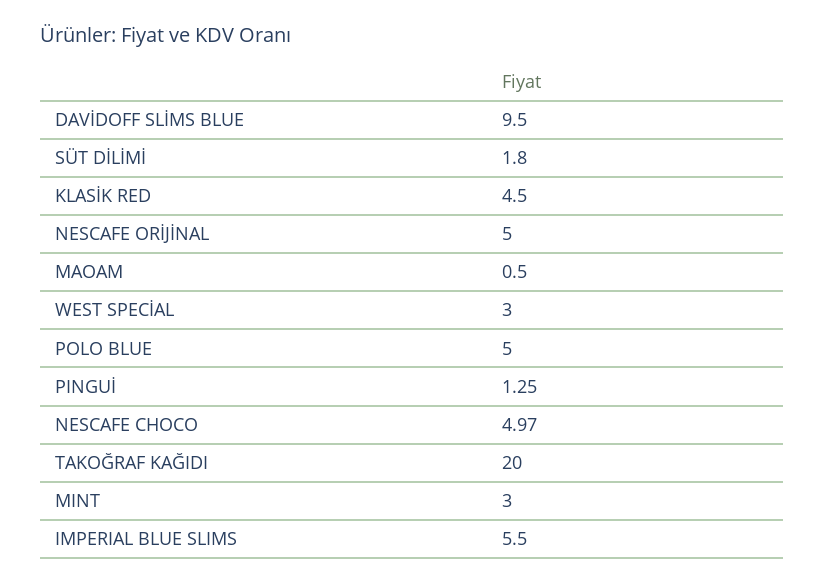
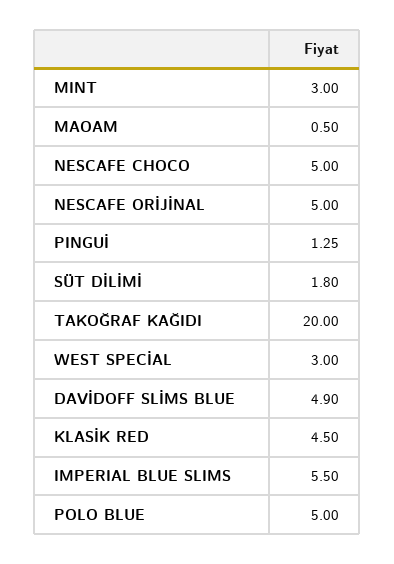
DAVİDOFF SLİMS BLUE: 9.5 -> 4.9
NESCAFE CHOCO: 4.97 -> 5

